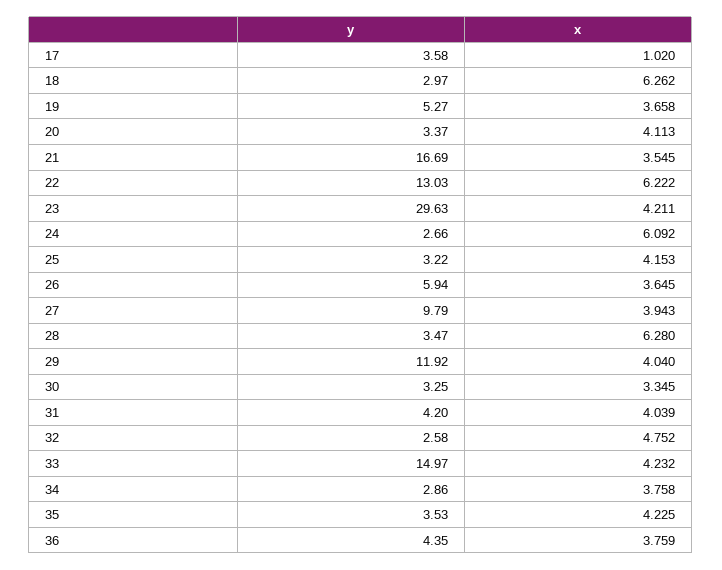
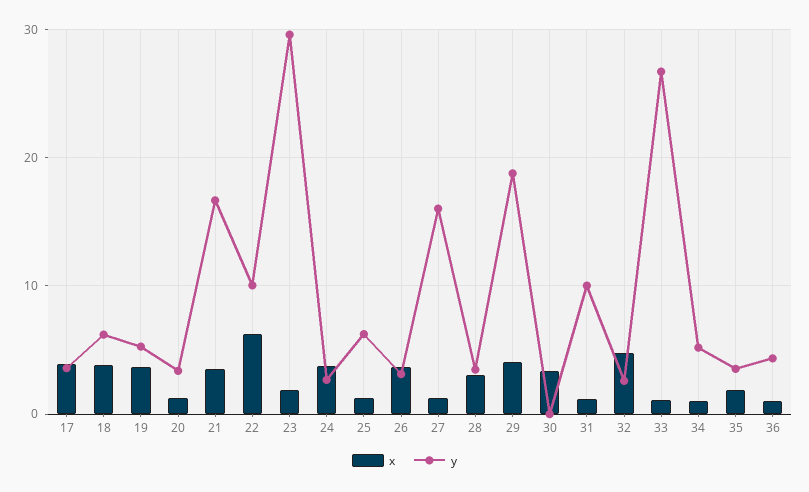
x, 17: 1.02 -> 4
y, 18: 2.97 -> 6
x, 18: 6.262 -> 4
x, 20: 4.113 -> 1
y, 22: 13.03 -> 10
x, 23: 4.211 -> 2
x, 24: 6.092 -> 4
y, 25: 3.22 -> 6
x, 25: 4.153 -> 1
y, 26: 5.94 -> 3
y, 27: 9.79 -> 16
x, 27: 3.943 -> 1
x, 28: 6.28 -> 3
y, 29: 11.92 -> 19
y, 30: 3.25 -> 0
y, 31: 4.2 -> 10
x, 31: 4.039 -> 1
y, 33: 14.97 -> 27
x, 33: 4.232 -> 1
y, 34: 2.86 -> 5
x, 34: 3.758 -> 1
x, 35: 4.225 -> 2
x, 36: 3.759 -> 1

